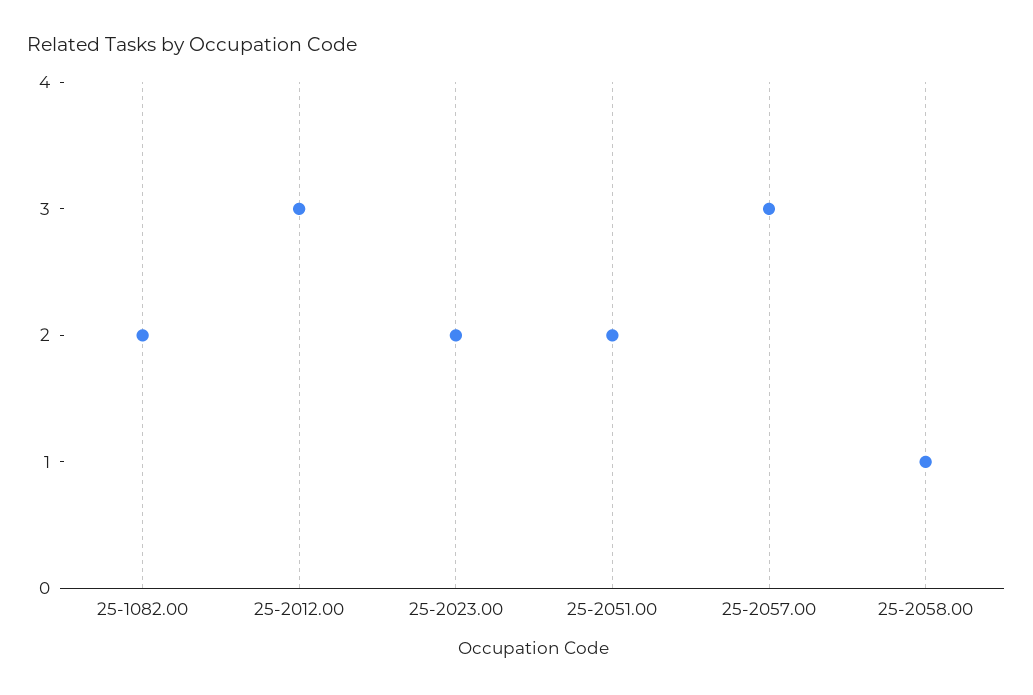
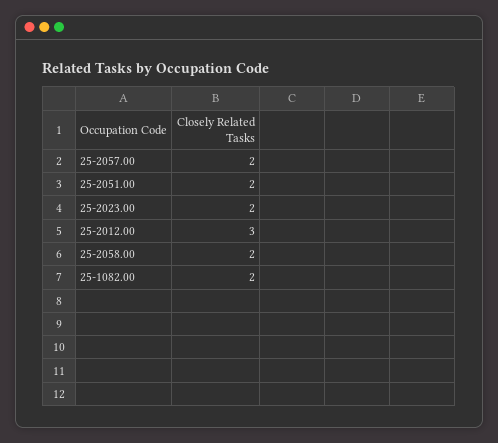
25-2057.00: 3 -> 2
25-2058.00: 1 -> 2

